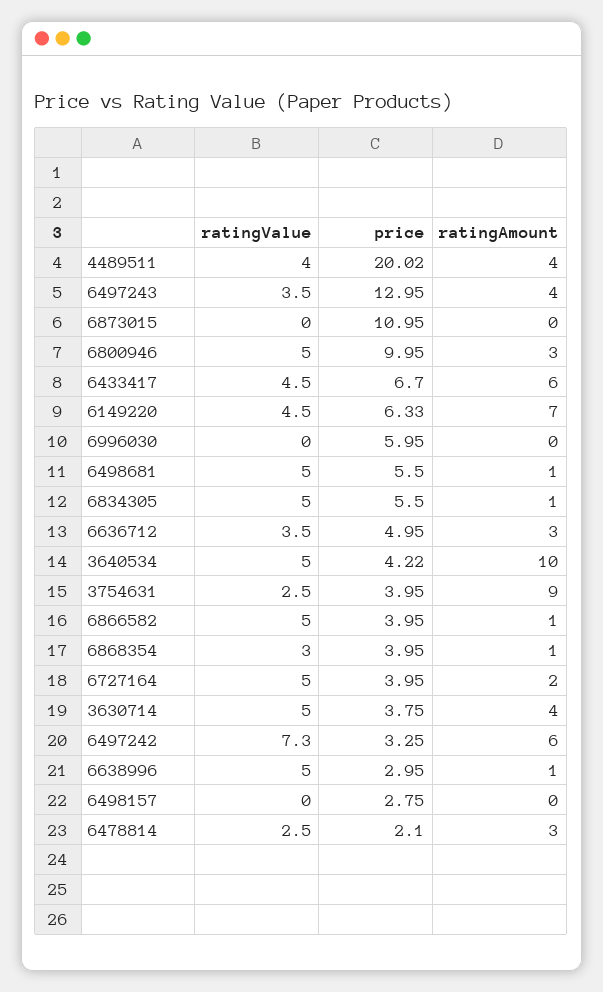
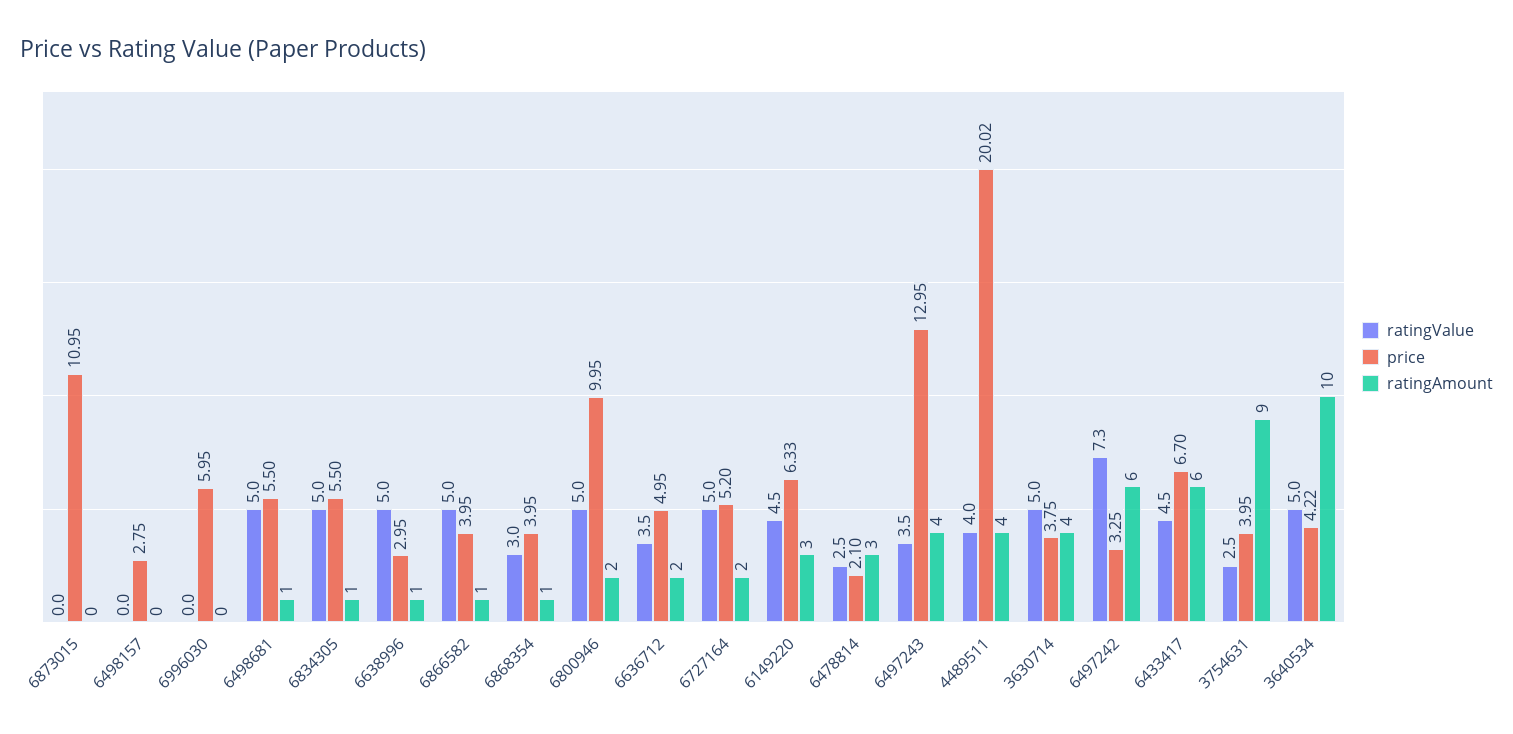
ratingAmount, 6800946: 3 -> 2
ratingAmount, 6149220: 7 -> 3
ratingAmount, 6636712: 3 -> 2
price, 6727164: 3.95 -> 5.2

